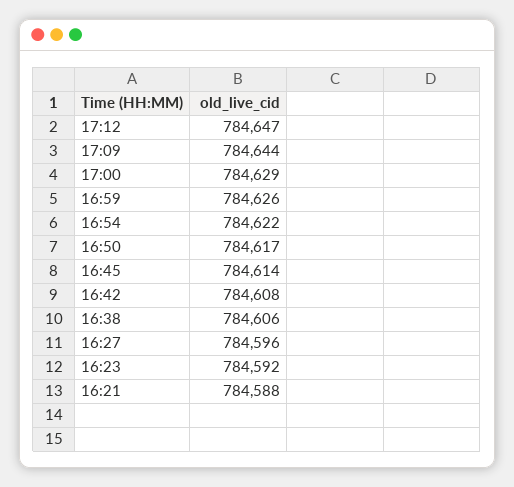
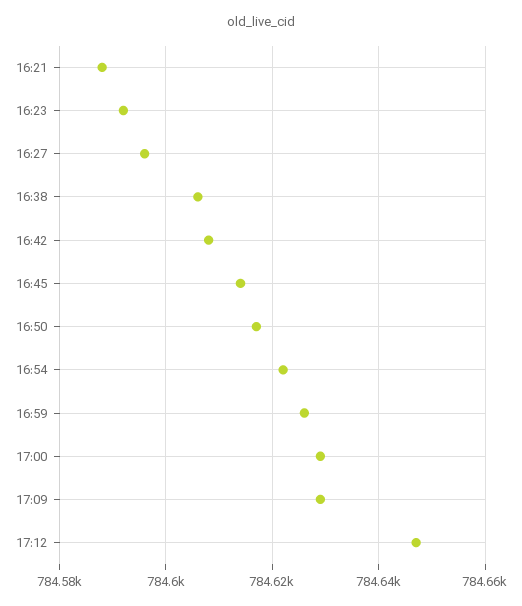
17:09: 784644 -> 784630

